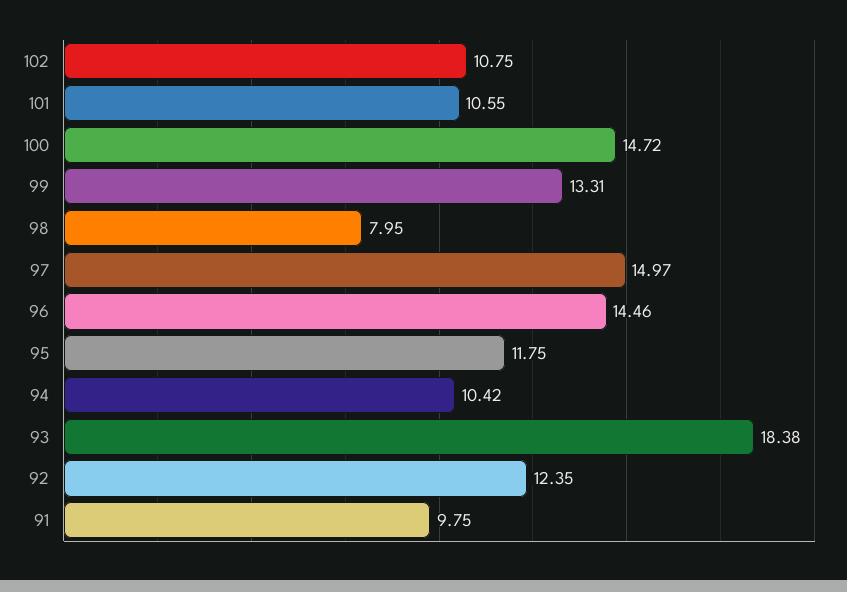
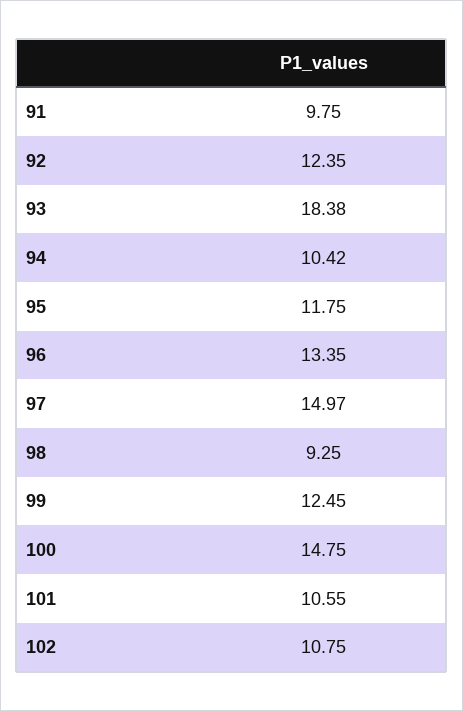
100: 14.72 -> 14.75
99: 13.31 -> 12.45
98: 7.95 -> 9.25
96: 14.46 -> 13.35

